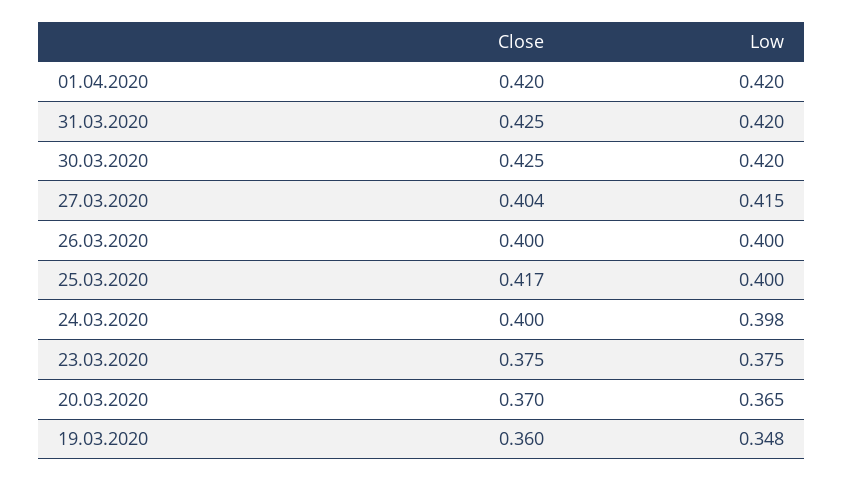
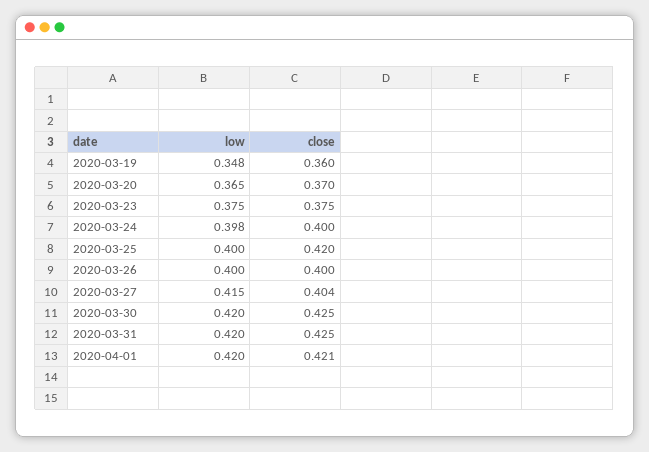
Close, 01.04.2020: 0.42 -> 0.421
Close, 25.03.2020: 0.417 -> 0.42

